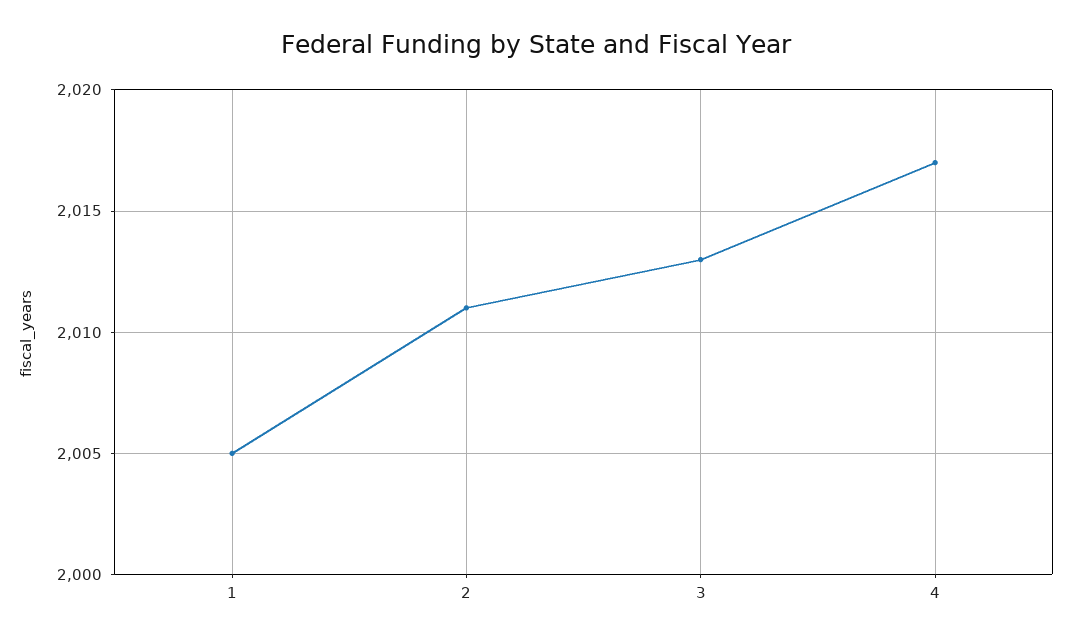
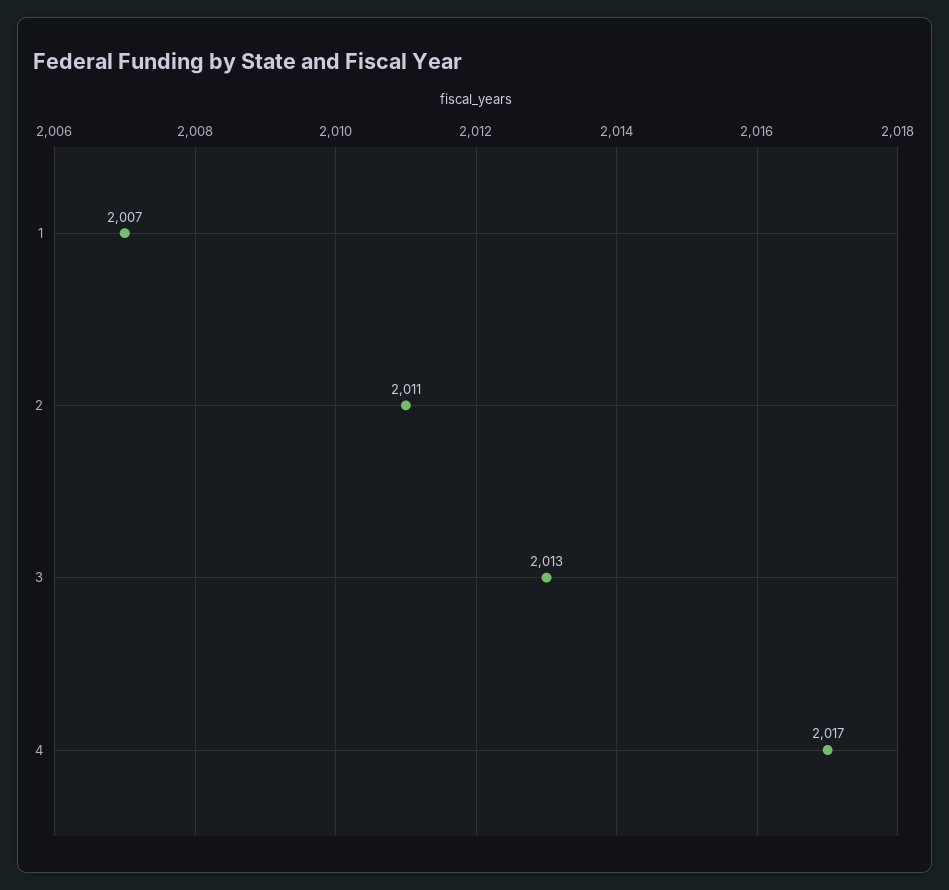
1: 2005 -> 2007

